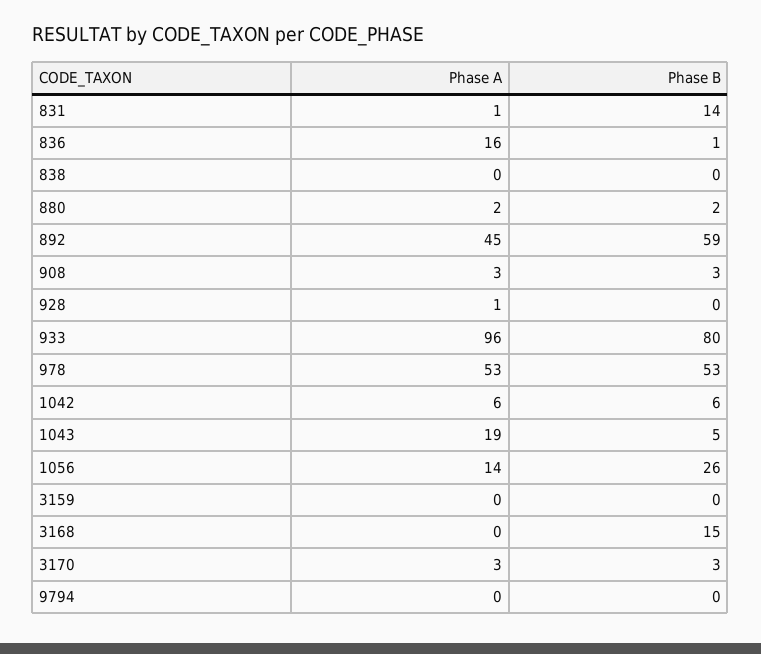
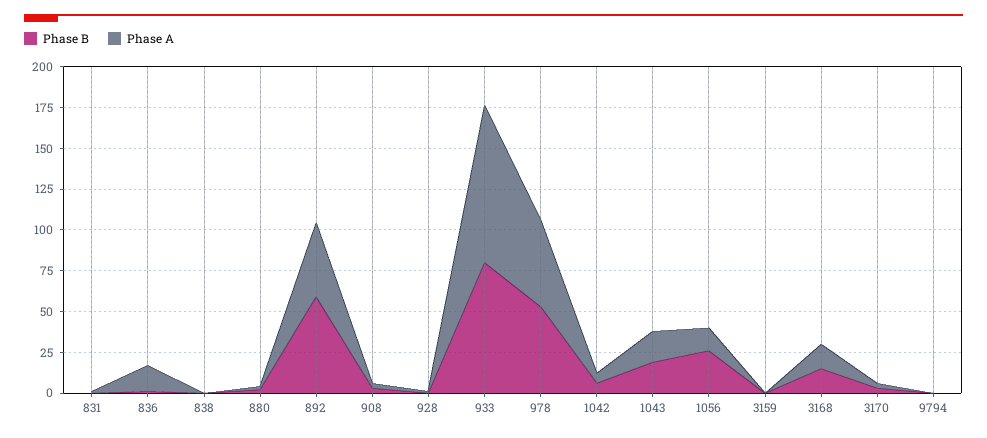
Phase B, 831: 14 -> 0
Phase B, 1043: 5 -> 20
Phase A, 3168: 0 -> 15

